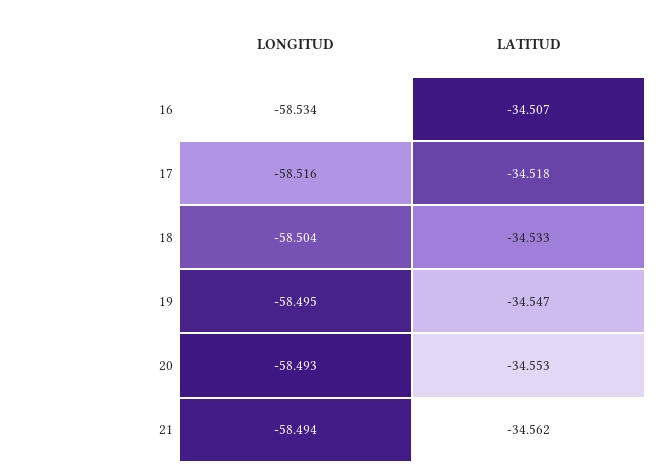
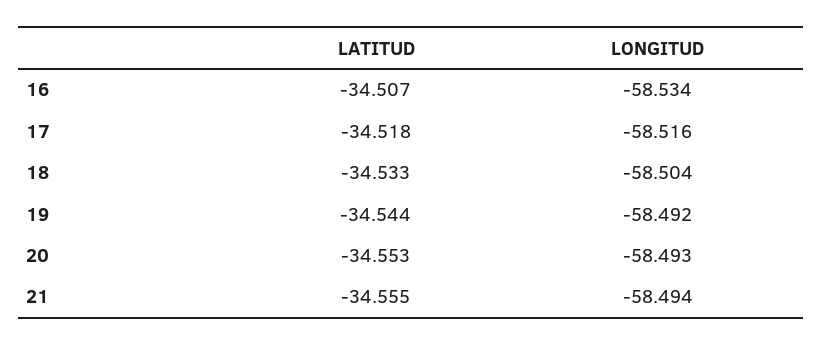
LONGITUD, 19: -58.495 -> -58.492
LATITUD, 19: -34.547 -> -34.544
LATITUD, 21: -34.562 -> -34.555

